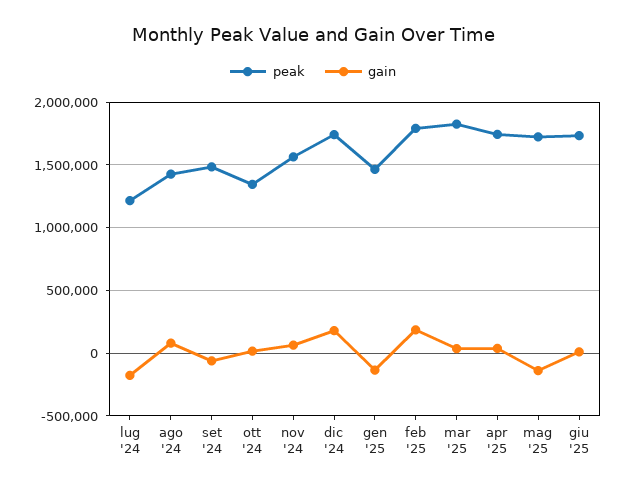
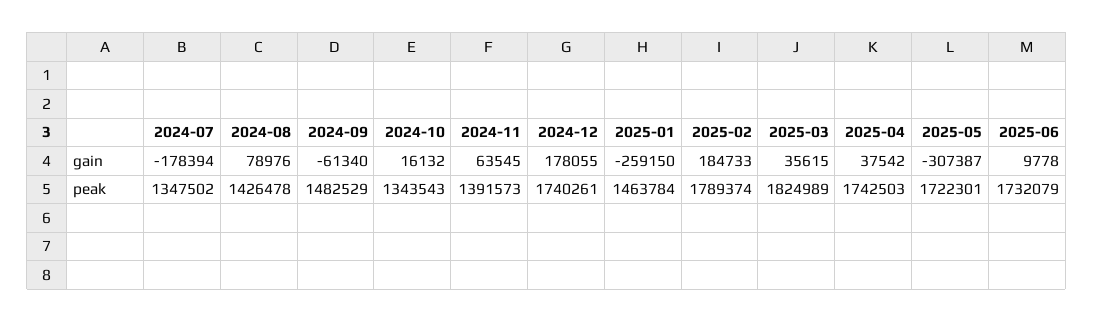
peak, lug '24: 1200000 -> 1347502
peak, nov '24: 1550000 -> 1391573
gain, gen '25: -150000 -> -259150
gain, mag '25: -150000 -> -307387

